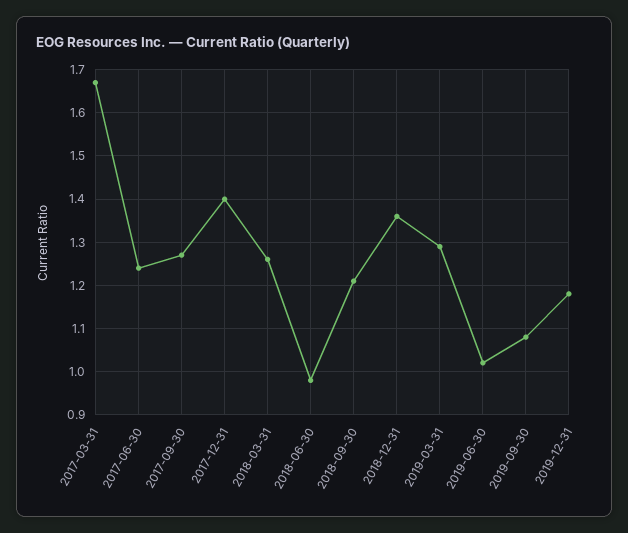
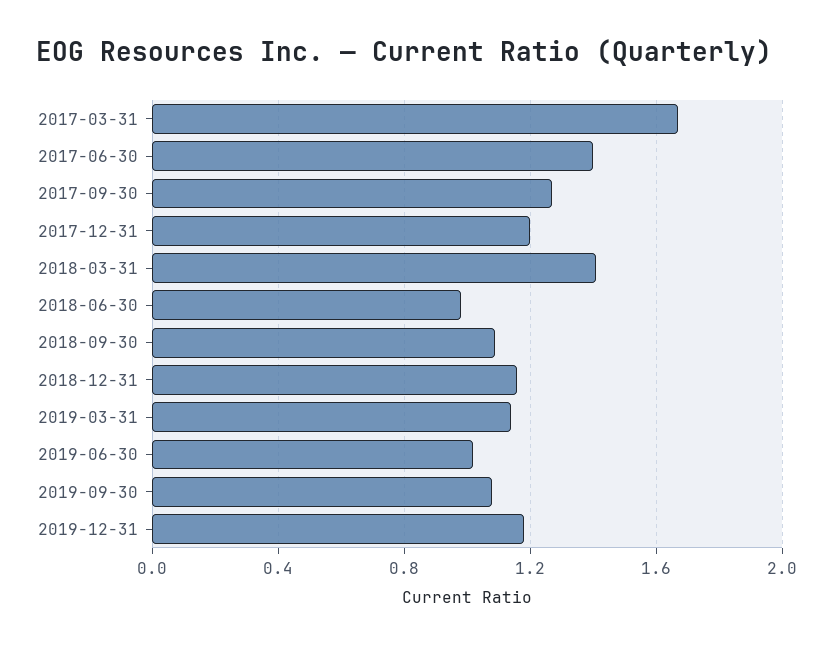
2017-06-30: 1.25 -> 1.4
2017-12-31: 1.4 -> 1.2
2018-03-31: 1.25 -> 1.4
2018-09-30: 1.2 -> 1.1
2018-12-31: 1.35 -> 1.15
2019-03-31: 1.3 -> 1.15

